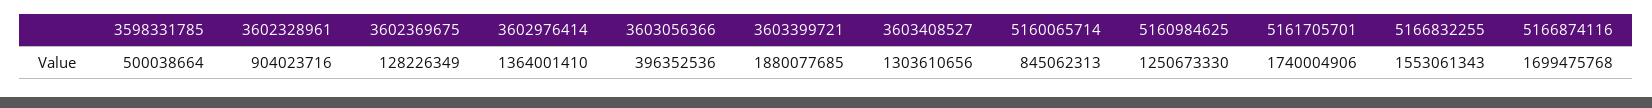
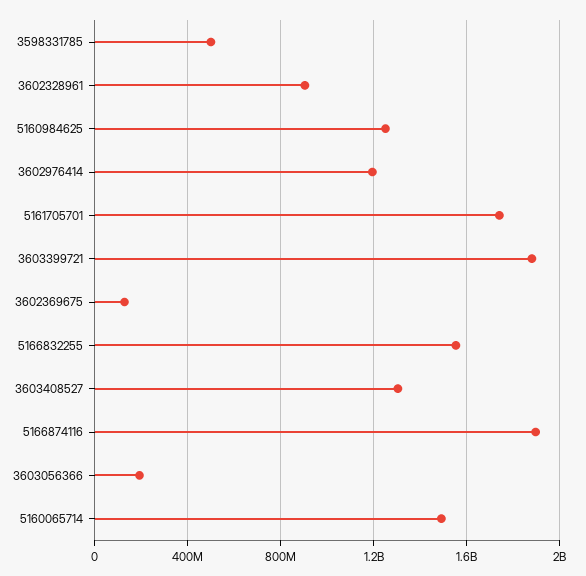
3602976414: 1364001410 -> 1200000000
3603056366: 396352536 -> 200000000
5160065714: 845062313 -> 1500000000
5166874116: 1699475768 -> 1900000000

